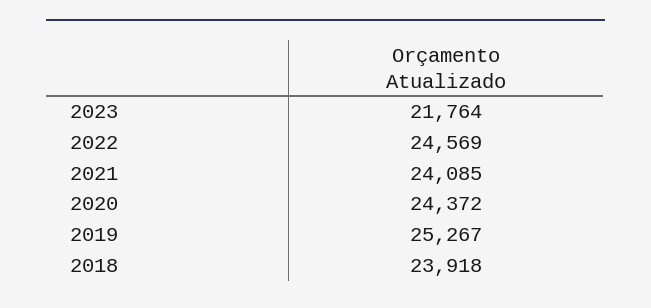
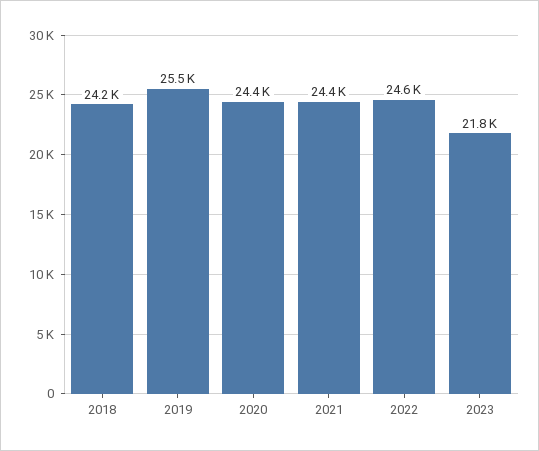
2021: 24085 -> 24400
2019: 25267 -> 25500
2018: 23918 -> 24200

